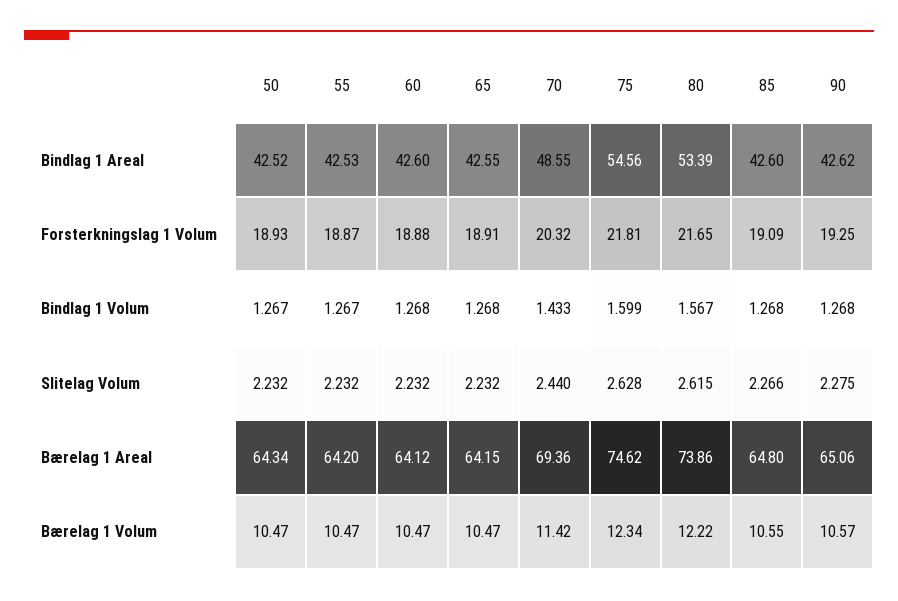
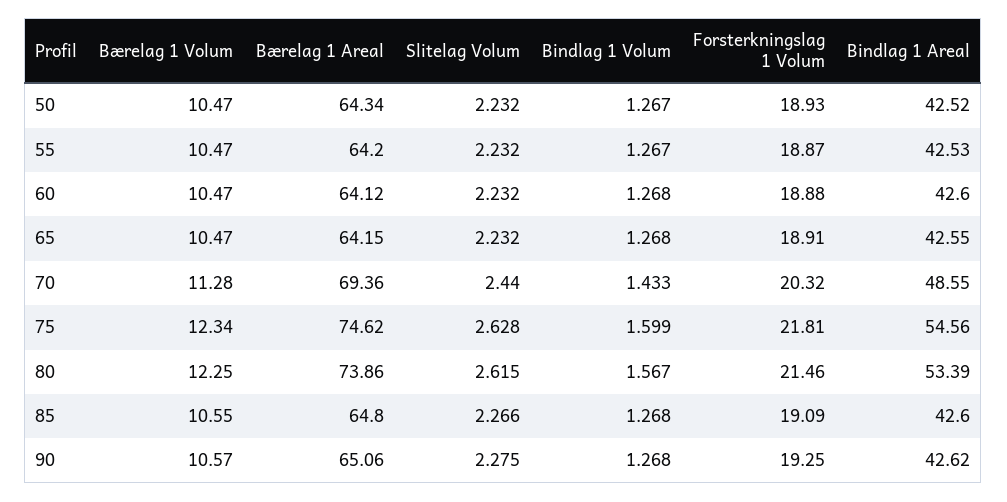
80, Forsterkningslag 1 Volum: 21.65 -> 21.46
70, Bærelag 1 Volum: 11.42 -> 11.28
80, Bærelag 1 Volum: 12.22 -> 12.25

